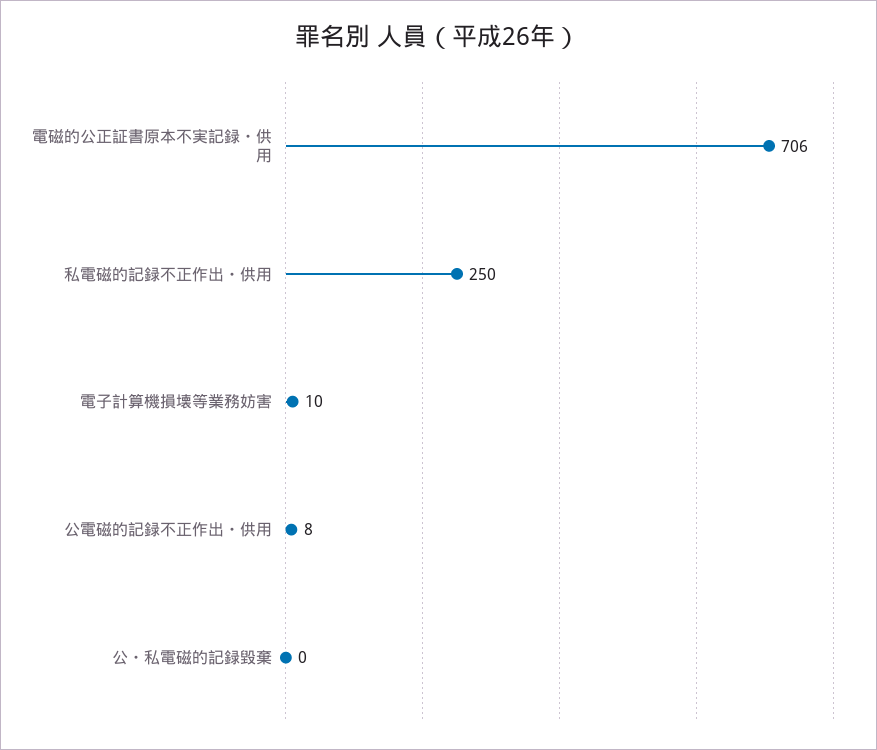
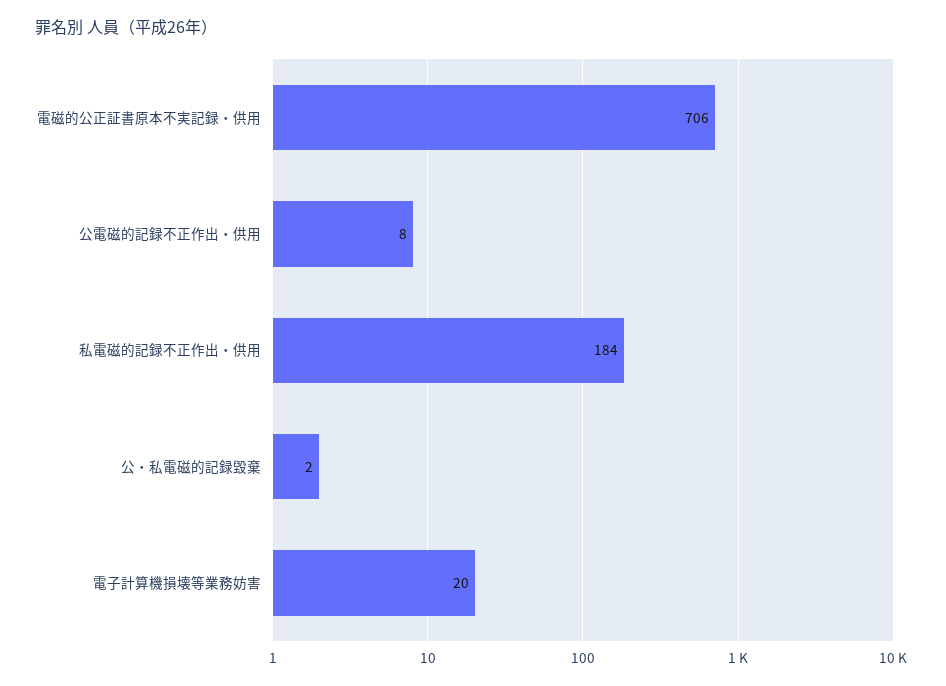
私電磁的記録不正作出・供用: 250 -> 184
電子計算機損壊等業務妨害: 10 -> 20
公・私電磁的記録毀棄: 0 -> 2

